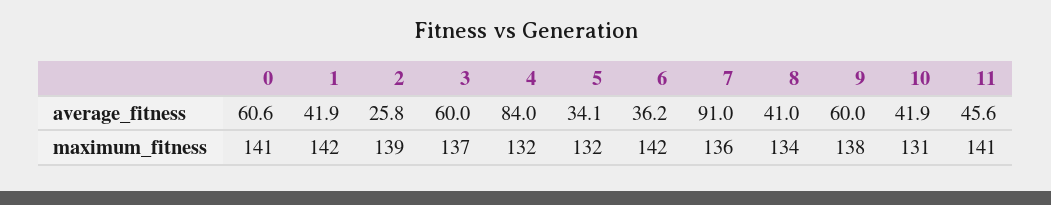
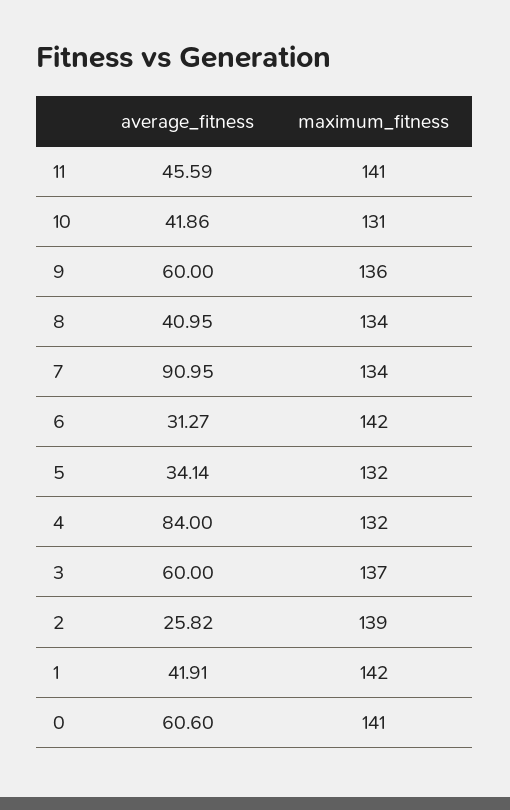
6, average_fitness: 36.2 -> 31.27
7, maximum_fitness: 136 -> 134
9, maximum_fitness: 138 -> 136

